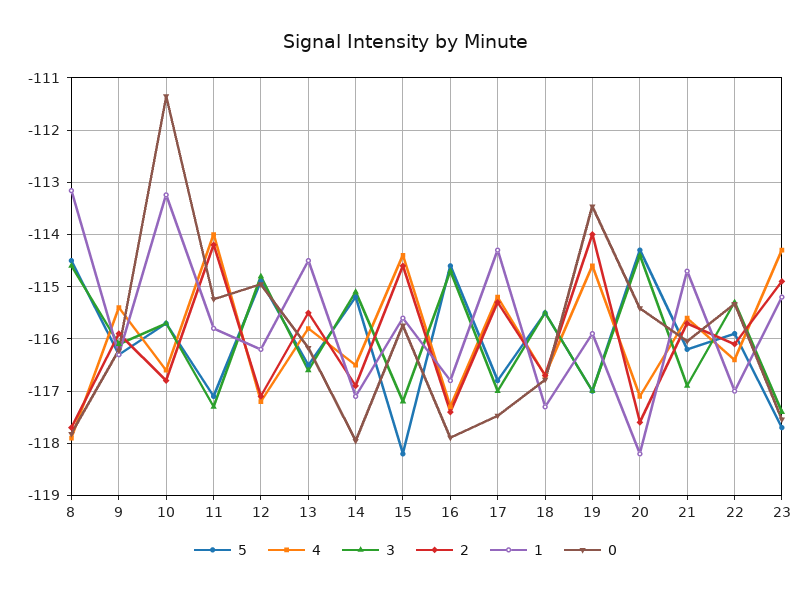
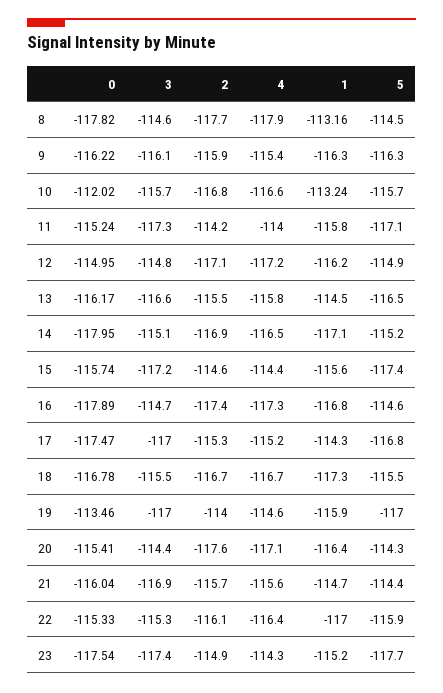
0, 10: -111.4 -> -112.02
5, 15: -118.2 -> -117.4
1, 20: -118.2 -> -116.4
5, 21: -116.2 -> -114.4

